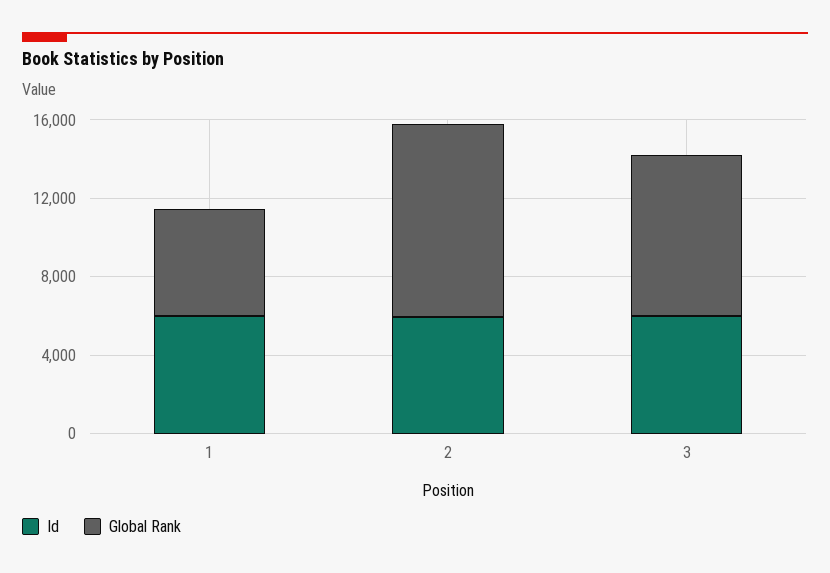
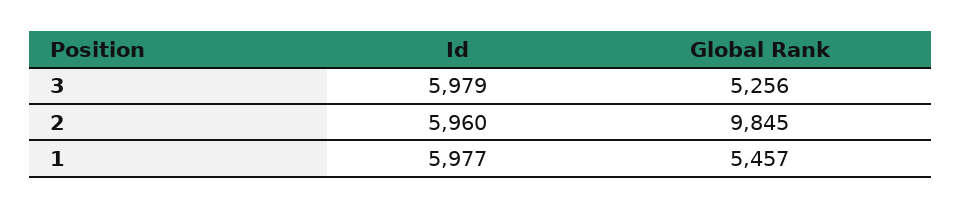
Global Rank, 3: 8000 -> 5256

